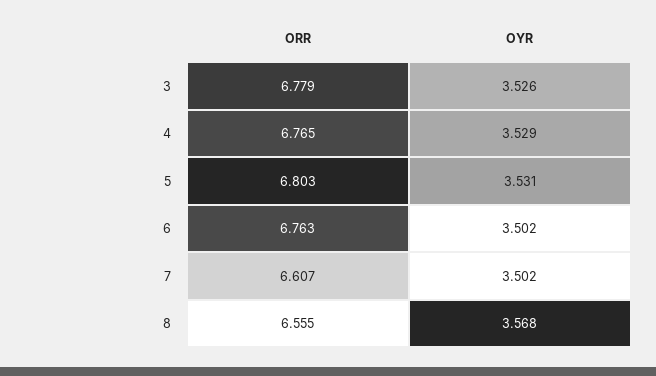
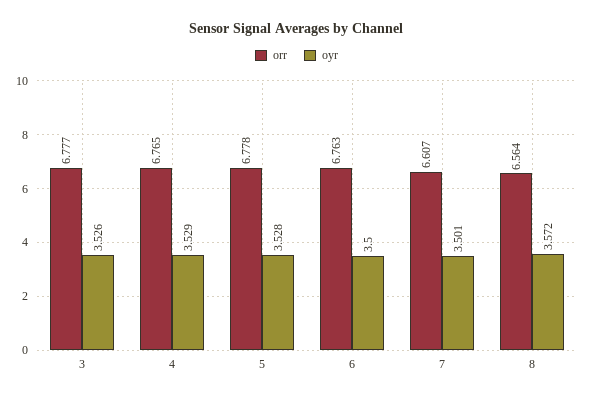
ORR, 3: 6.779 -> 6.777
ORR, 5: 6.803 -> 6.778
OYR, 5: 3.531 -> 3.528
OYR, 6: 3.502 -> 3.5
OYR, 7: 3.502 -> 3.501
ORR, 8: 6.555 -> 6.564
OYR, 8: 3.568 -> 3.572

